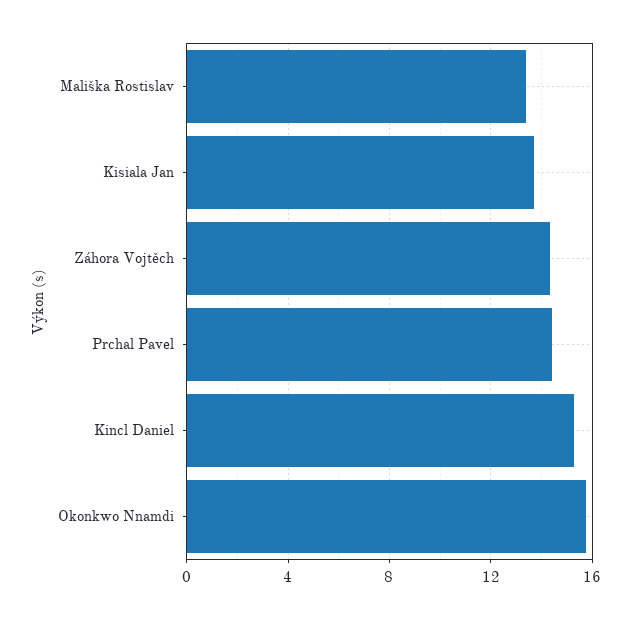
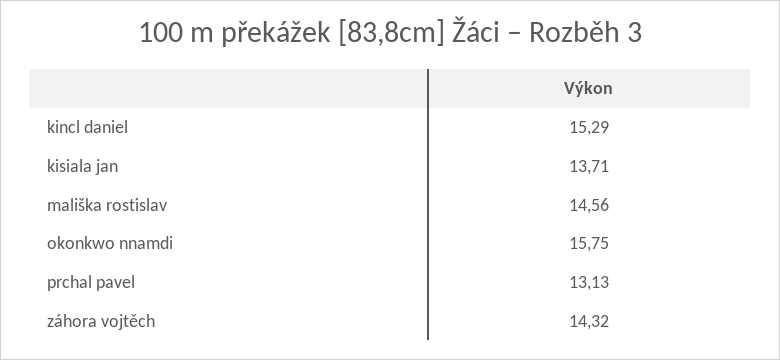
Mališka Rostislav: 13.5 -> 14.56
Prchal Pavel: 14.5 -> 13.13

